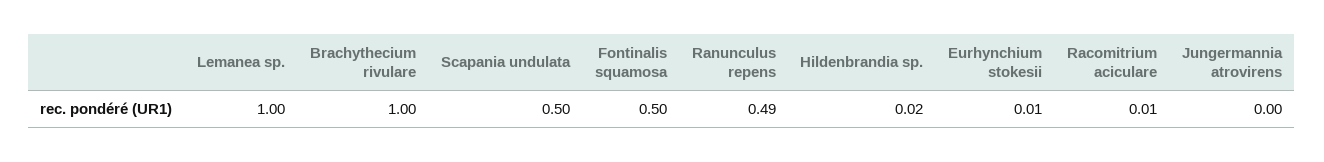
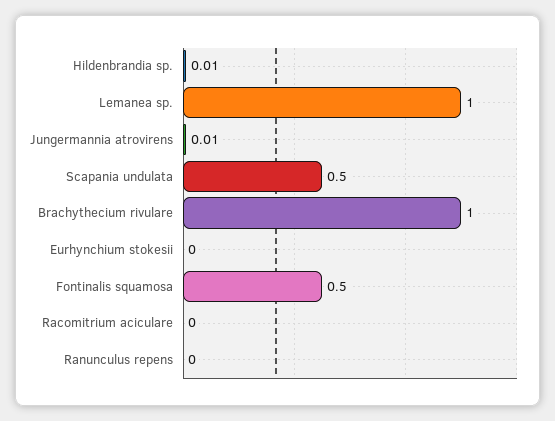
Ranunculus repens: 0.49 -> 0
Hildenbrandia sp.: 0.02 -> 0.01
Eurhynchium stokesii: 0.01 -> 0
Racomitrium aciculare: 0.01 -> 0
Jungermannia atrovirens: 0 -> 0.01

